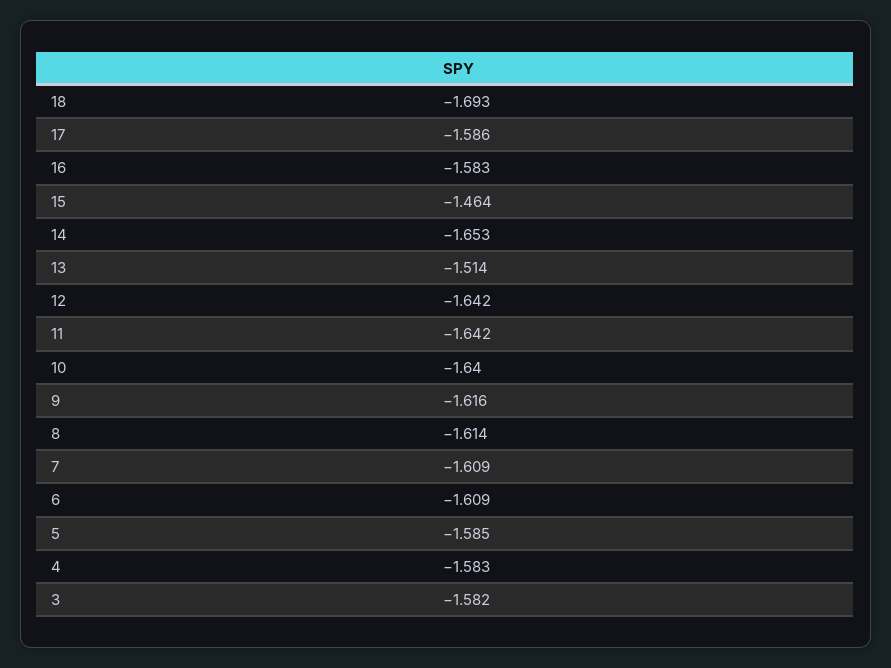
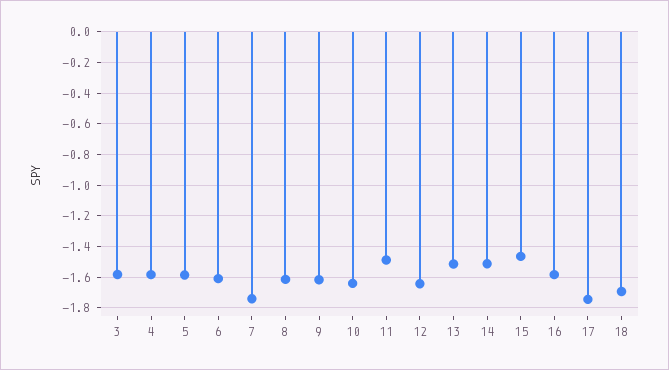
17: -1.586 -> -1.75
14: -1.653 -> -1.5
11: -1.642 -> -1.5
7: -1.609 -> -1.75

